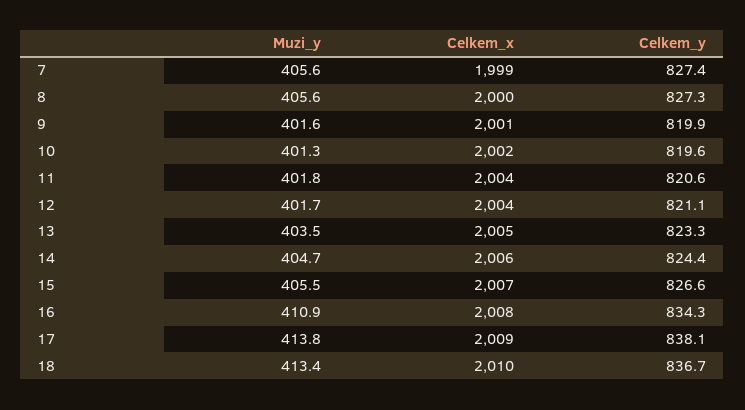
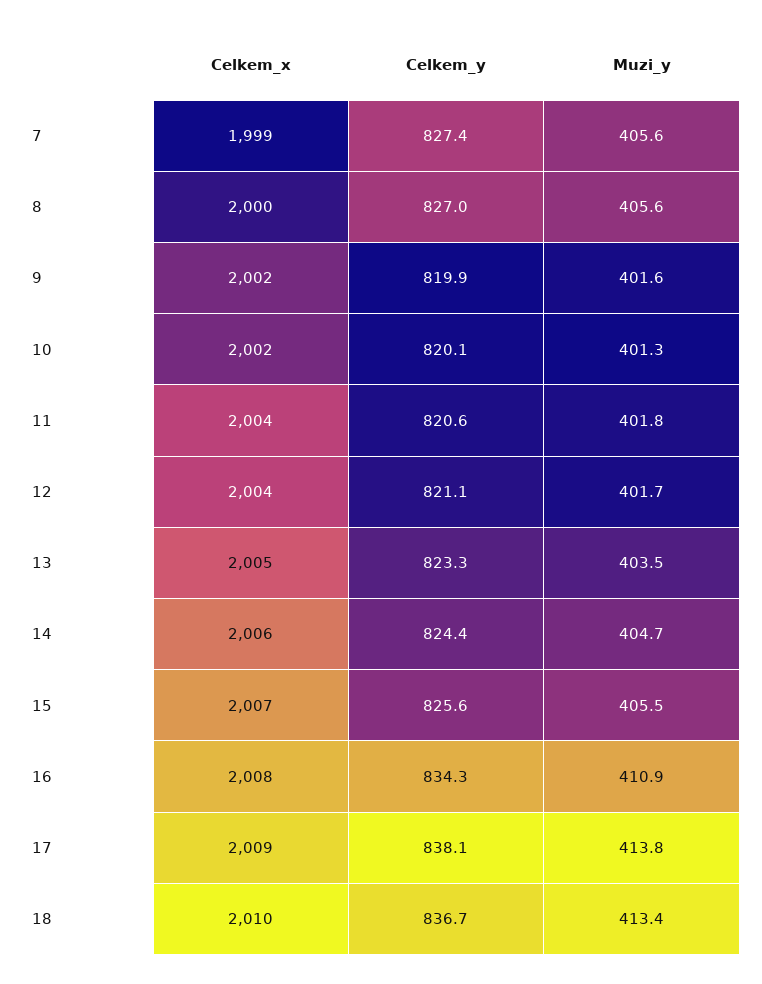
Celkem_y, 8: 827.3 -> 827
Celkem_x, 9: 2001 -> 2002
Celkem_y, 10: 819.6 -> 820.1
Celkem_y, 15: 826.6 -> 825.6

